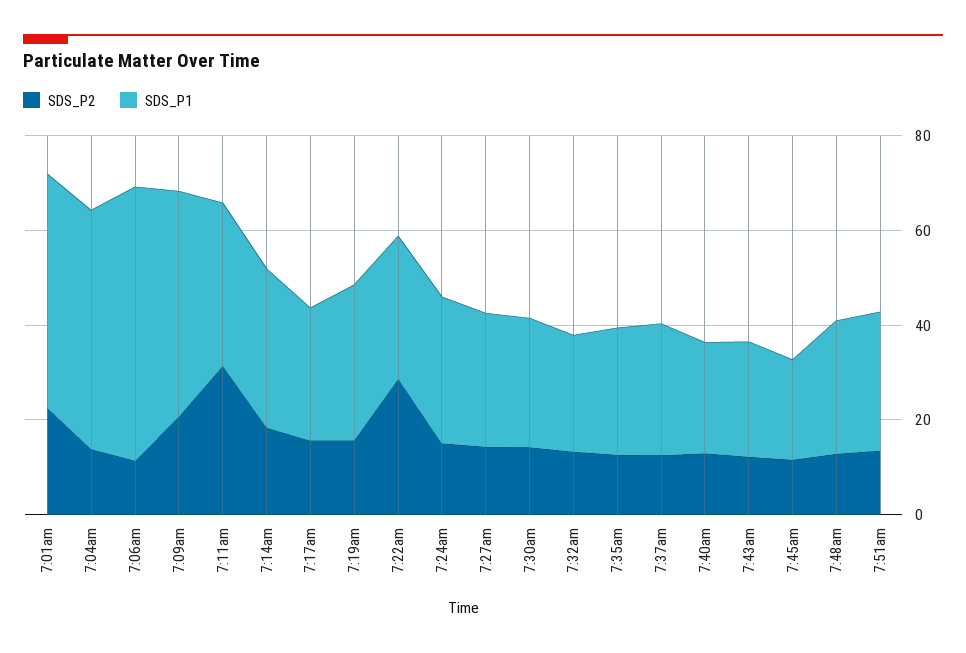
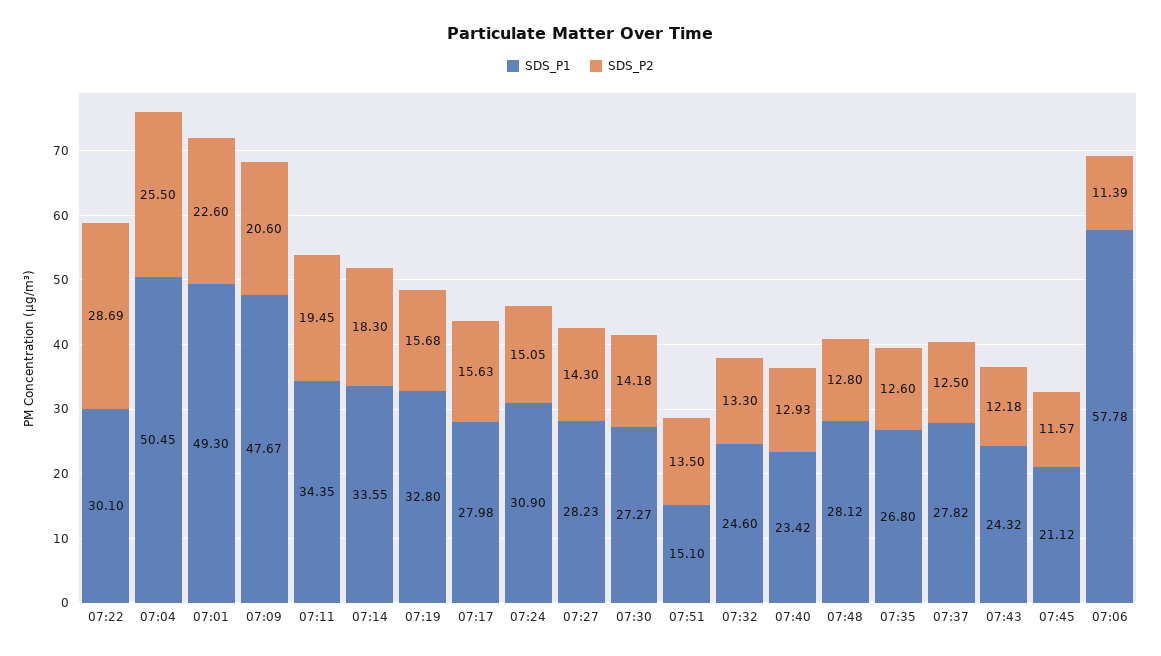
SDS_P2, 7:04am: 15 -> 25.5
SDS_P2, 7:11am: 30 -> 19.45
SDS_P1, 7:51am: 30 -> 15.1

